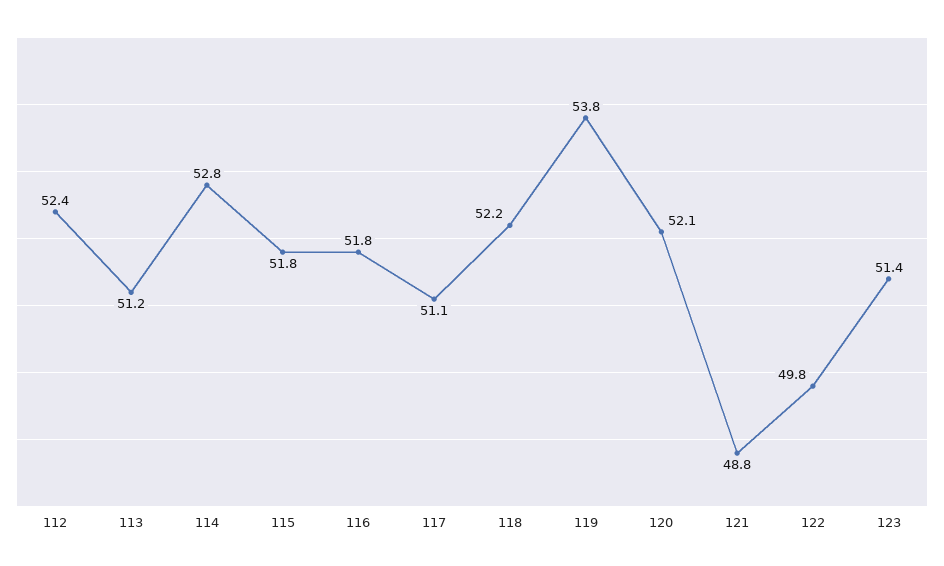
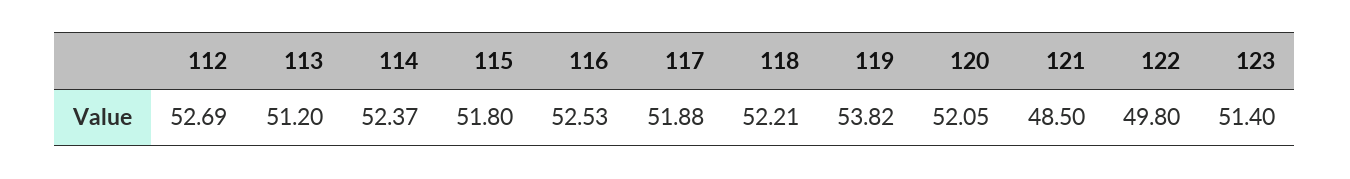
112: 52.4 -> 52.69
114: 52.8 -> 52.37
116: 51.8 -> 52.53
117: 51.1 -> 51.88
121: 48.8 -> 48.5

